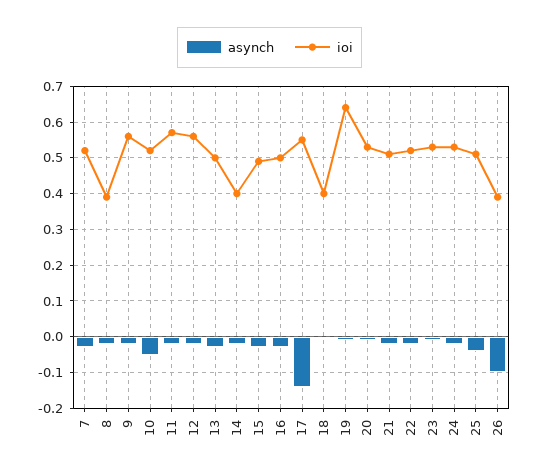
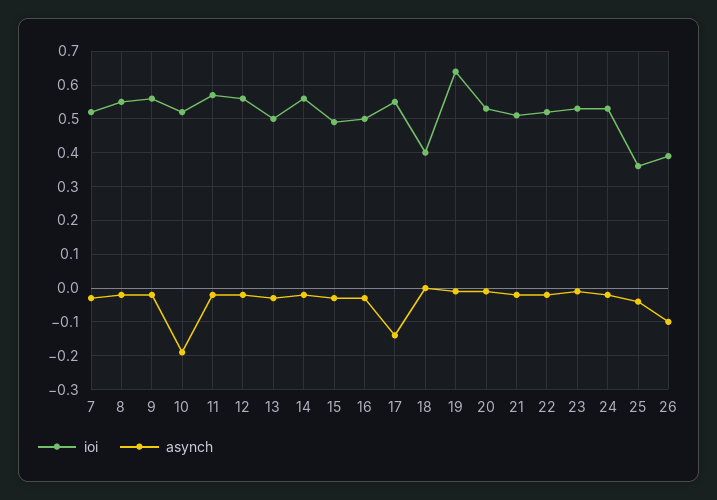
ioi, 8: 0.4 -> 0.55
asynch, 10: -0.05 -> -0.2
ioi, 14: 0.4 -> 0.55
ioi, 25: 0.5 -> 0.35

